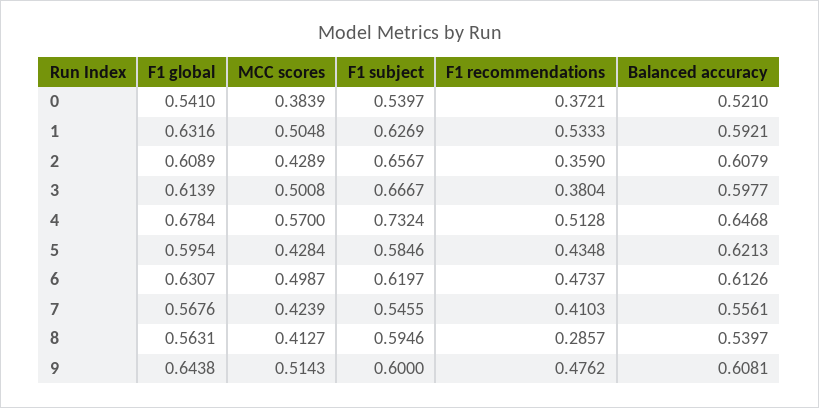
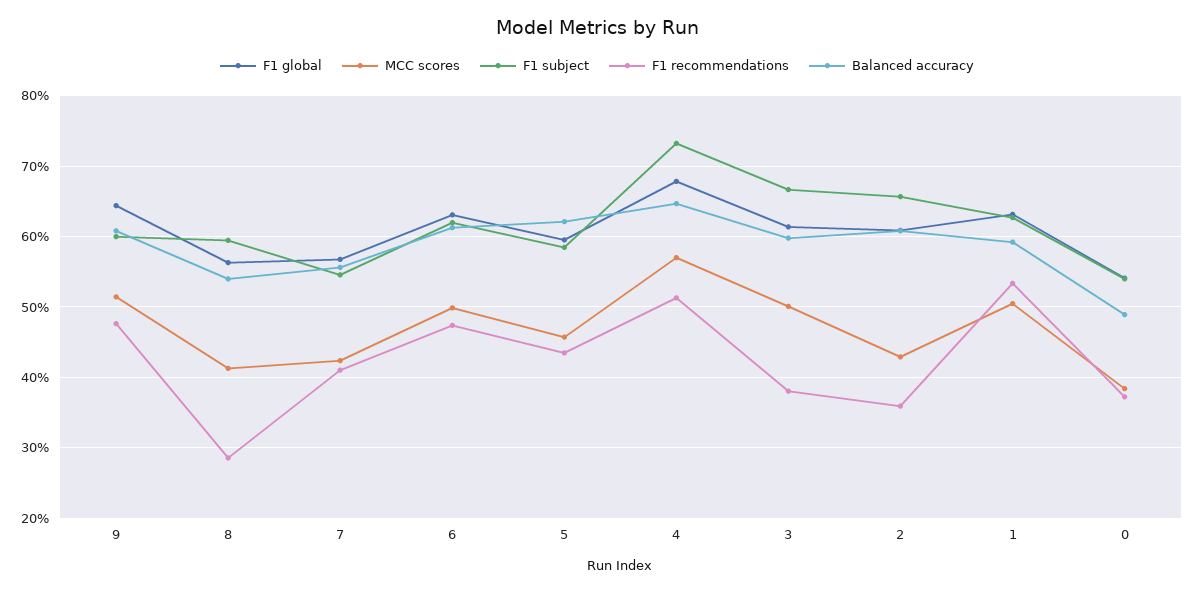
Balanced accuracy, 0: 0.521 -> 0.49
MCC scores, 5: 0.4284 -> 0.46

